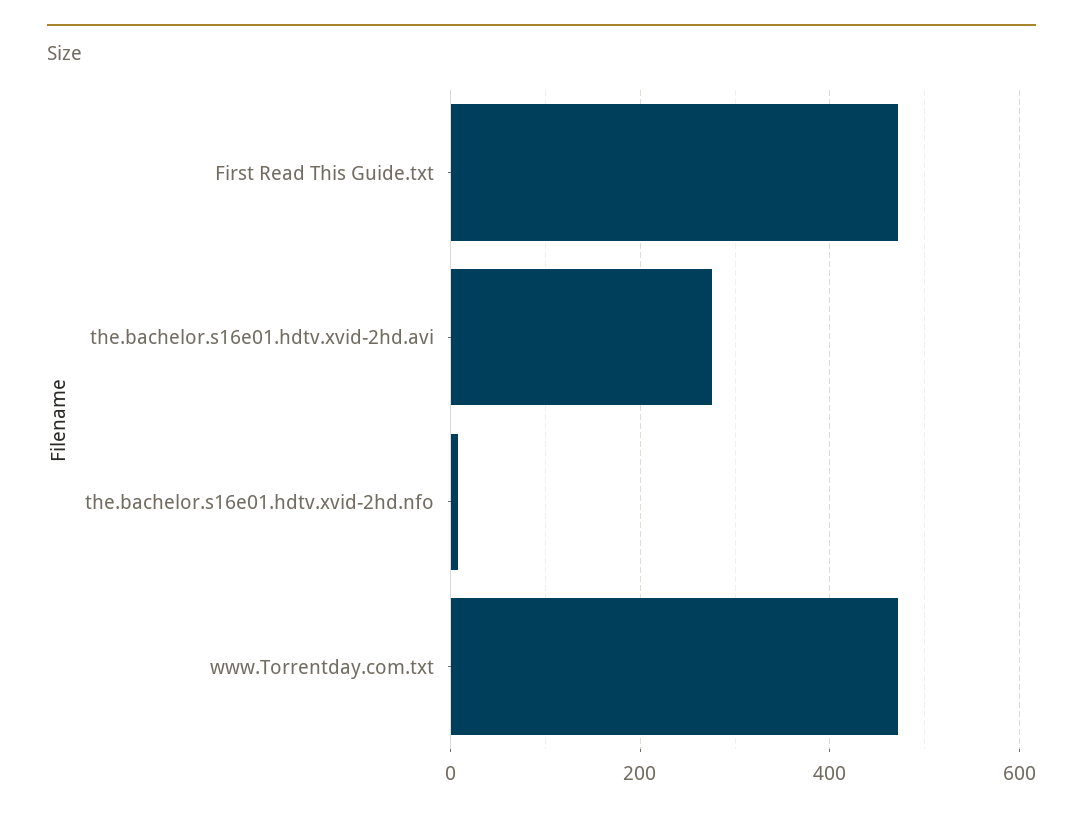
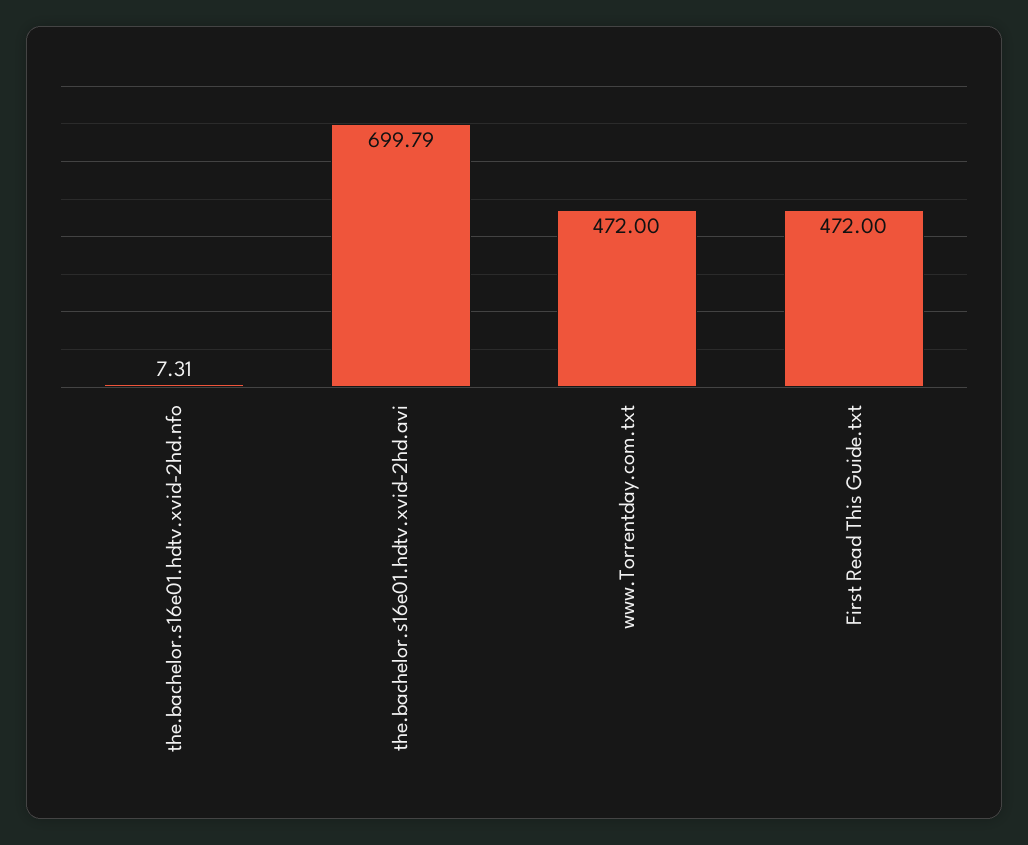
the.bachelor.s16e01.hdtv.xvid-2hd.avi: 280 -> 699.79

